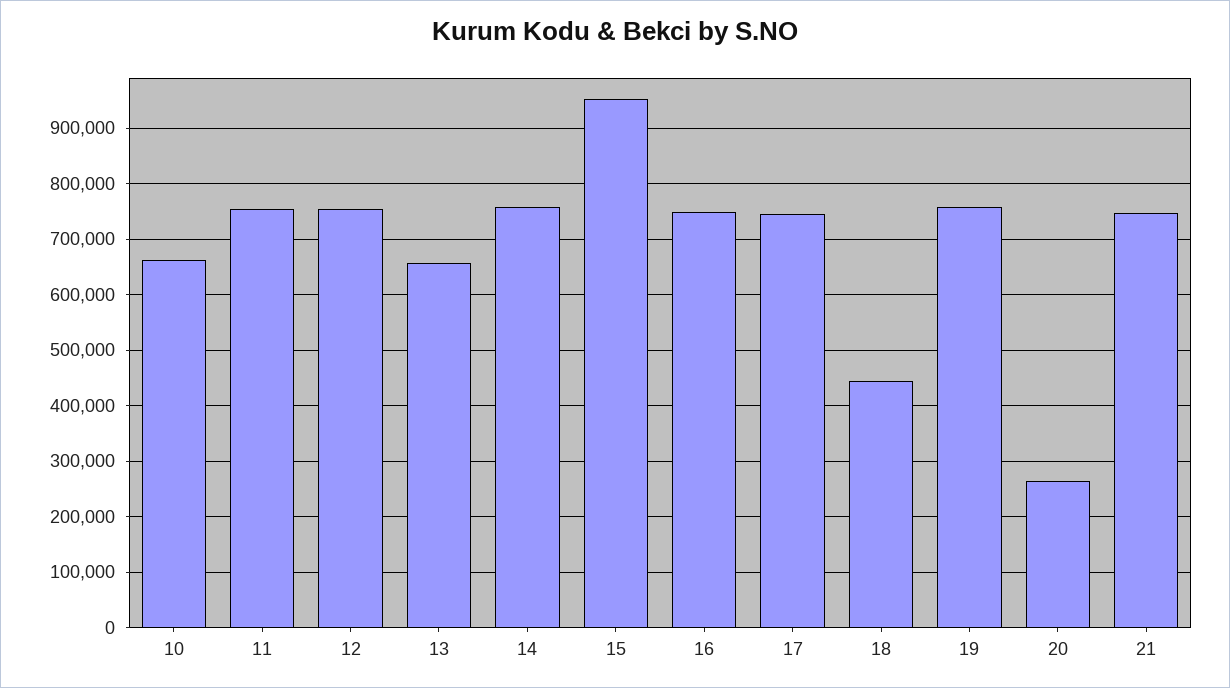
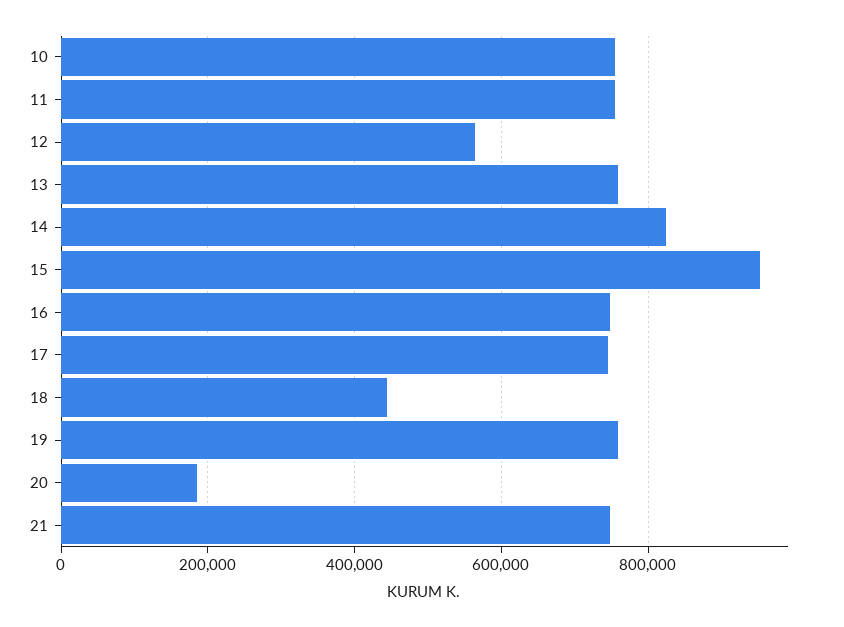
10: 660000 -> 760000
12: 760000 -> 560000
13: 660000 -> 760000
14: 760000 -> 820000
20: 260000 -> 180000

